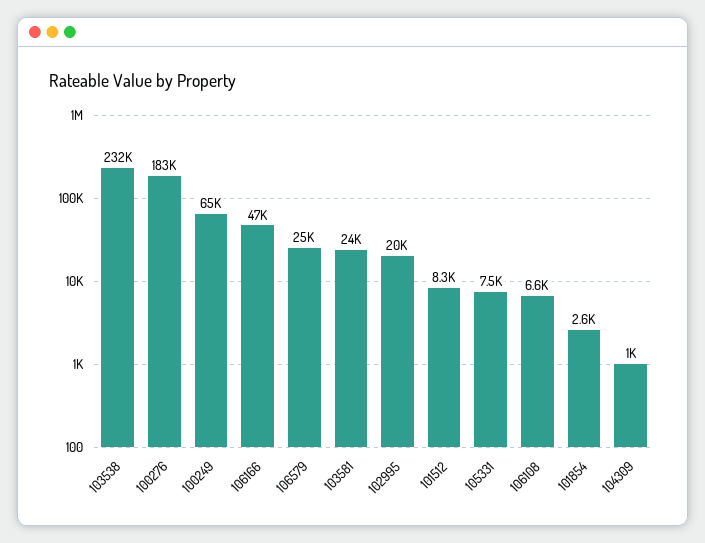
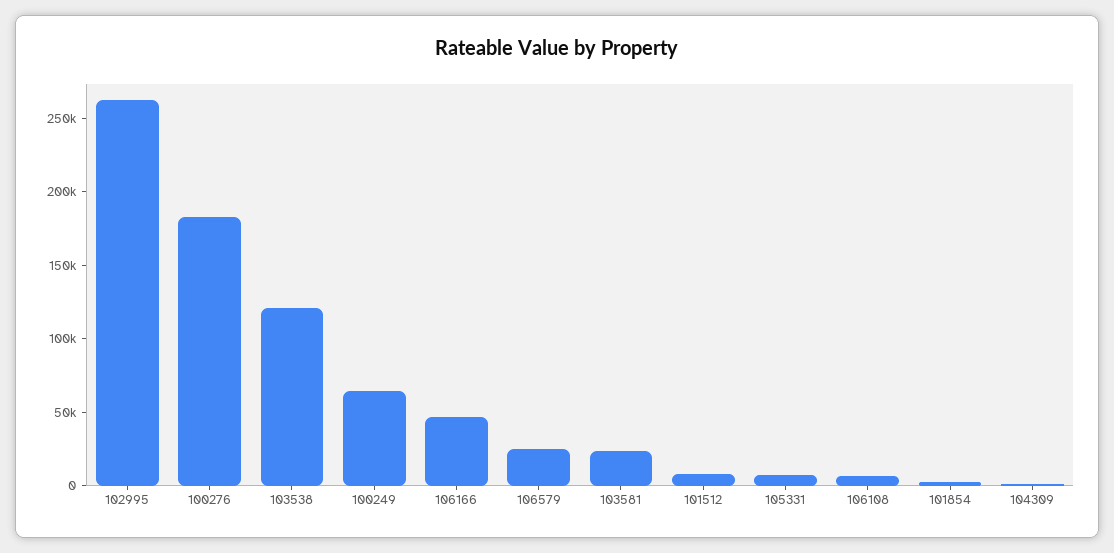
103538: 232000 -> 120000
102995: 20000 -> 260000

